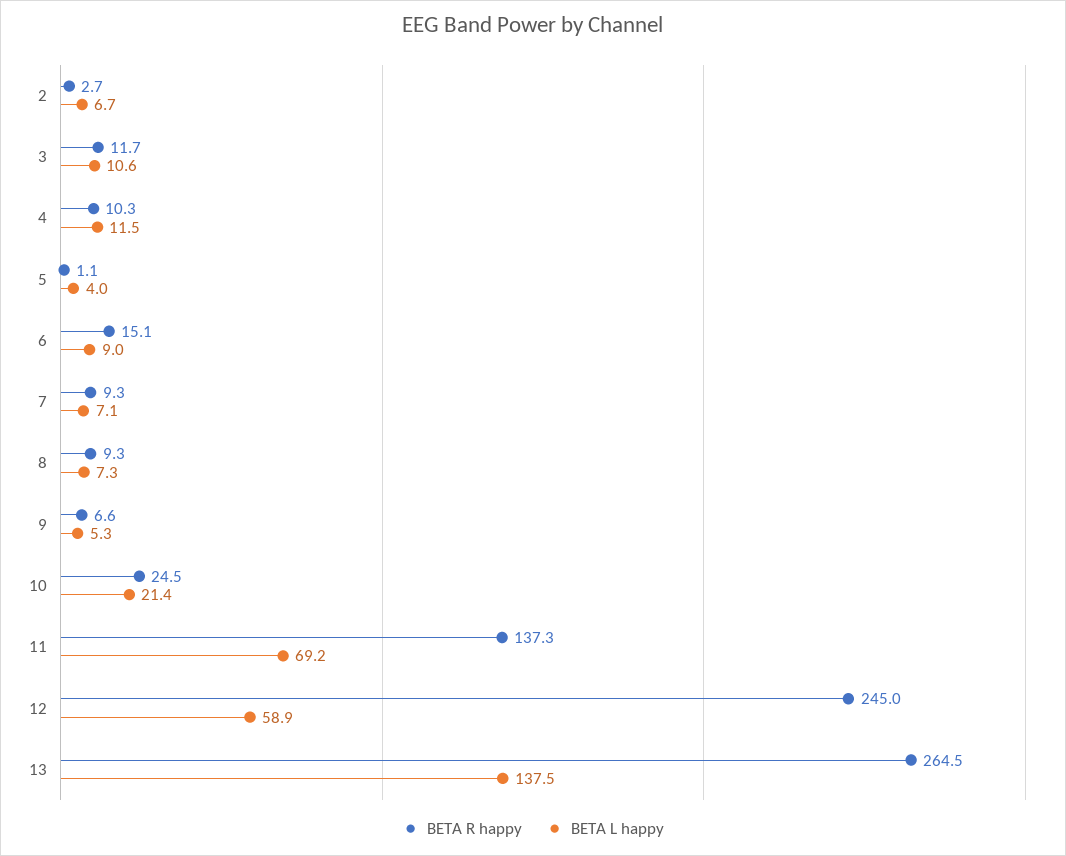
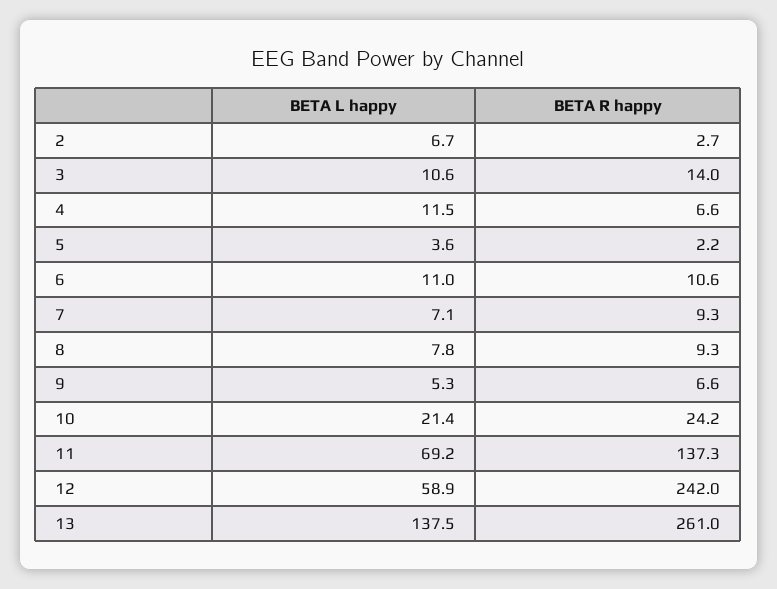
BETA R happy, 3: 11.7 -> 14
BETA R happy, 4: 10.3 -> 6.6
BETA R happy, 5: 1.1 -> 2.2
BETA L happy, 5: 4 -> 3.6
BETA R happy, 6: 15.1 -> 10.6
BETA L happy, 6: 9 -> 11
BETA L happy, 8: 7.3 -> 7.8
BETA R happy, 10: 24.5 -> 24.2
BETA R happy, 12: 245 -> 242
BETA R happy, 13: 264.5 -> 261

